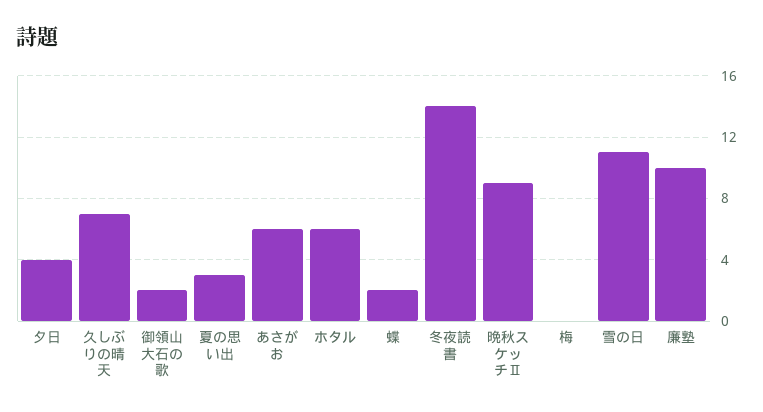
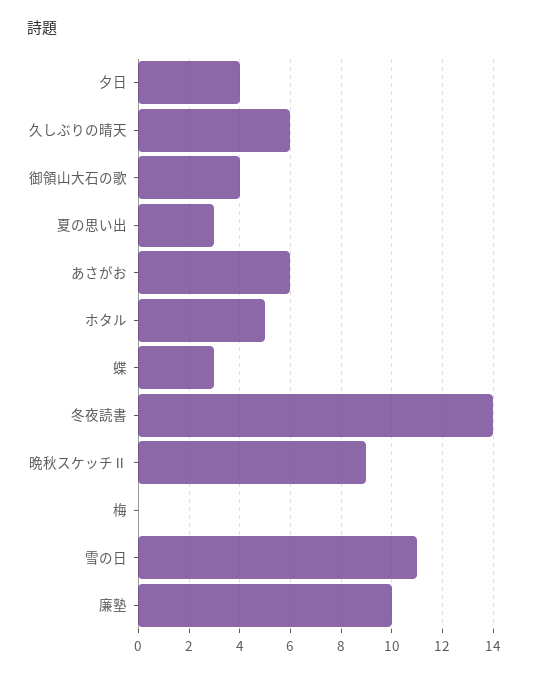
久しぶりの晴天: 7 -> 6
御領山大石の歌: 2 -> 4
ホタル: 6 -> 5
蝶: 2 -> 3

